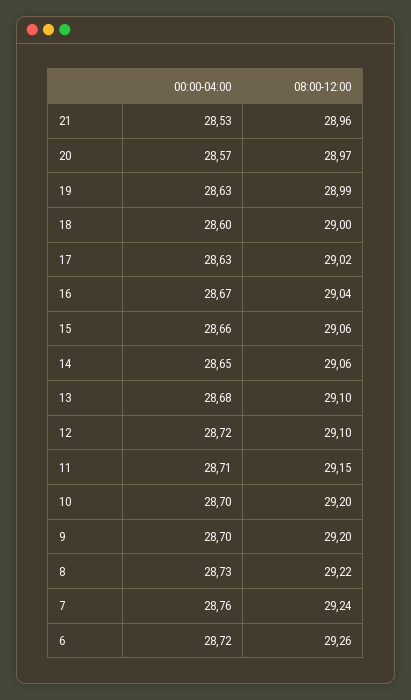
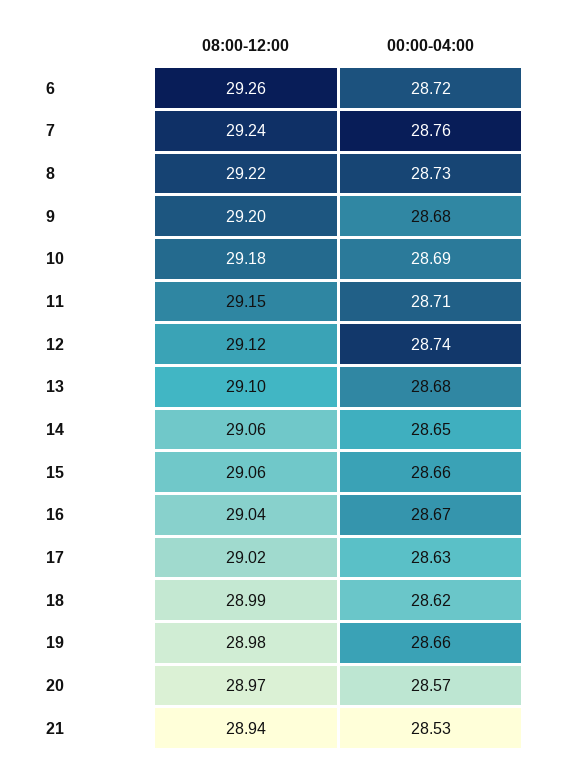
08:00-12:00, 21: 28.96 -> 28.94
00:00-04:00, 19: 28.63 -> 28.66
08:00-12:00, 19: 28.99 -> 28.98
00:00-04:00, 18: 28.6 -> 28.62
08:00-12:00, 18: 29 -> 28.99
00:00-04:00, 12: 28.72 -> 28.74
08:00-12:00, 12: 29.1 -> 29.12
00:00-04:00, 10: 28.7 -> 28.69
08:00-12:00, 10: 29.2 -> 29.18
00:00-04:00, 9: 28.7 -> 28.68

